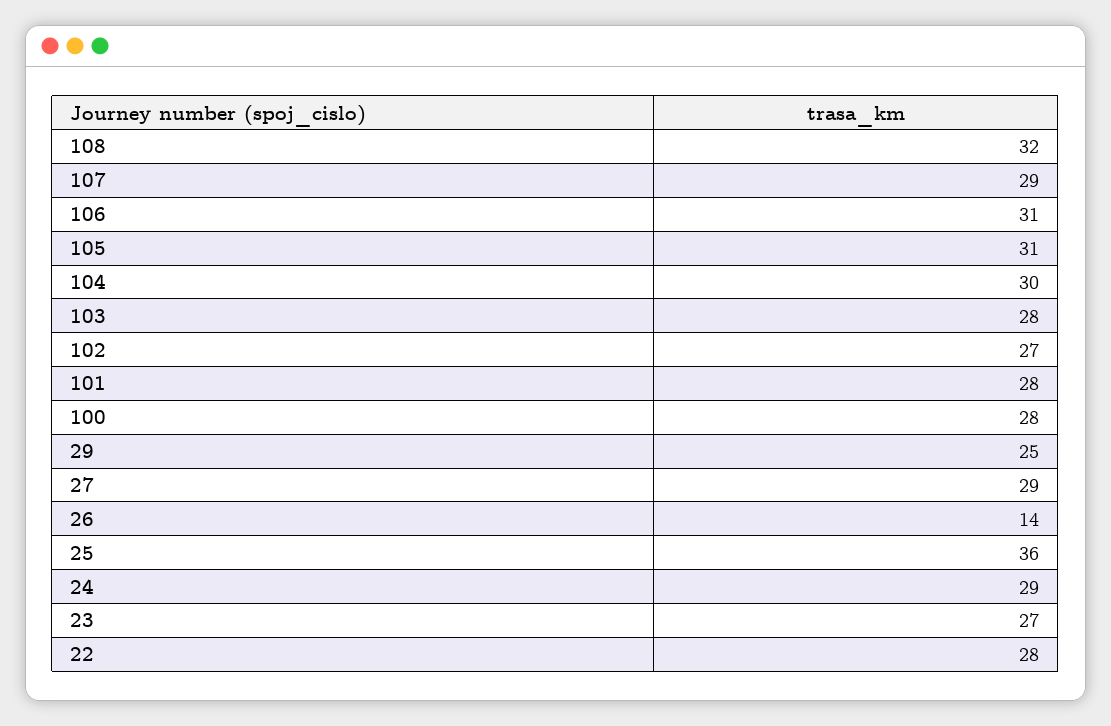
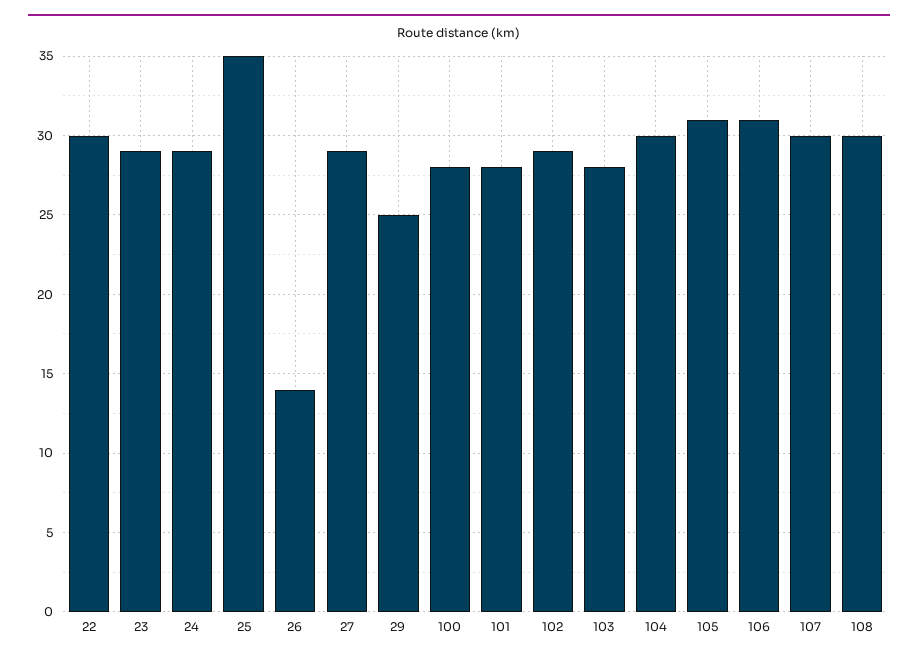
108: 32 -> 30
107: 29 -> 30
102: 27 -> 29
25: 36 -> 35
23: 27 -> 29
22: 28 -> 30

